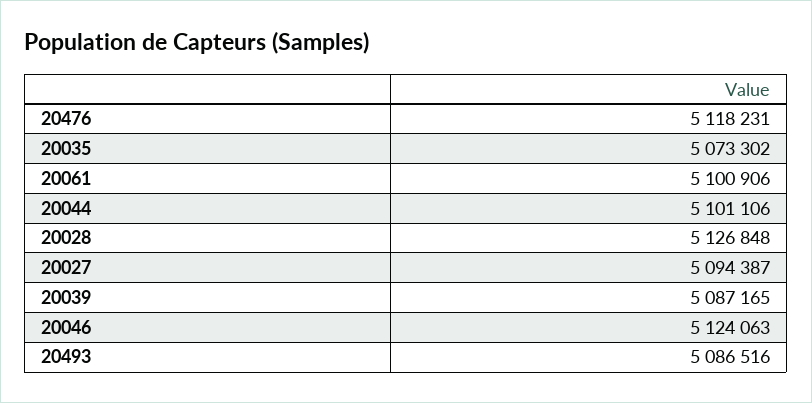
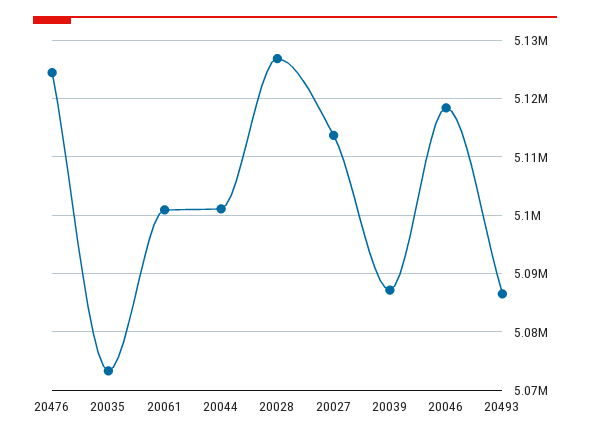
20476: 5118231 -> 5124000
20027: 5094387 -> 5114000
20046: 5124063 -> 5118000

